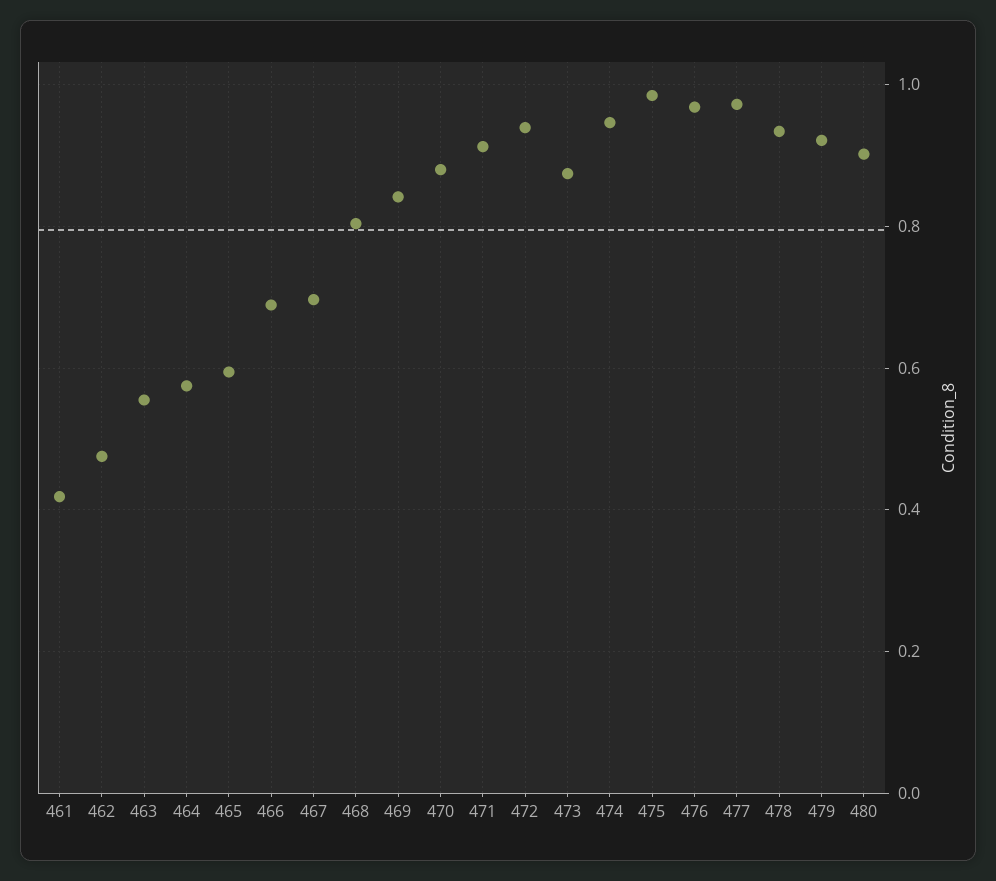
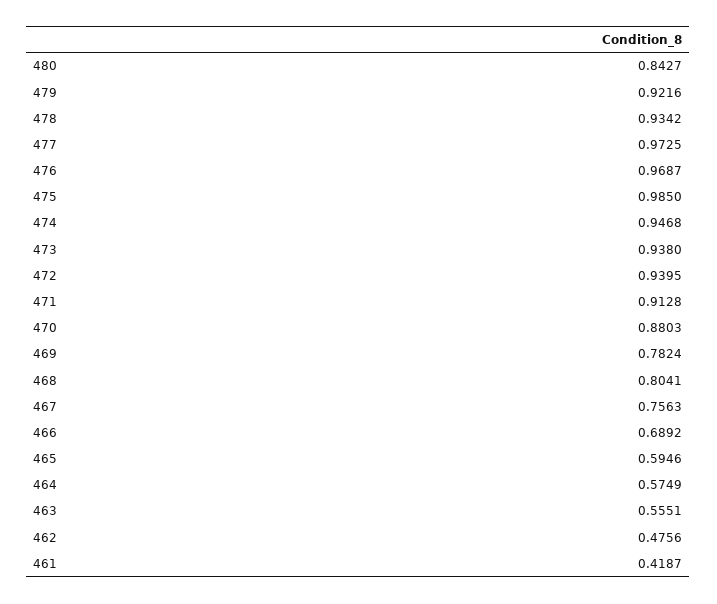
467: 0.7 -> 0.7563
469: 0.84 -> 0.7824
473: 0.88 -> 0.938
480: 0.9 -> 0.8427

